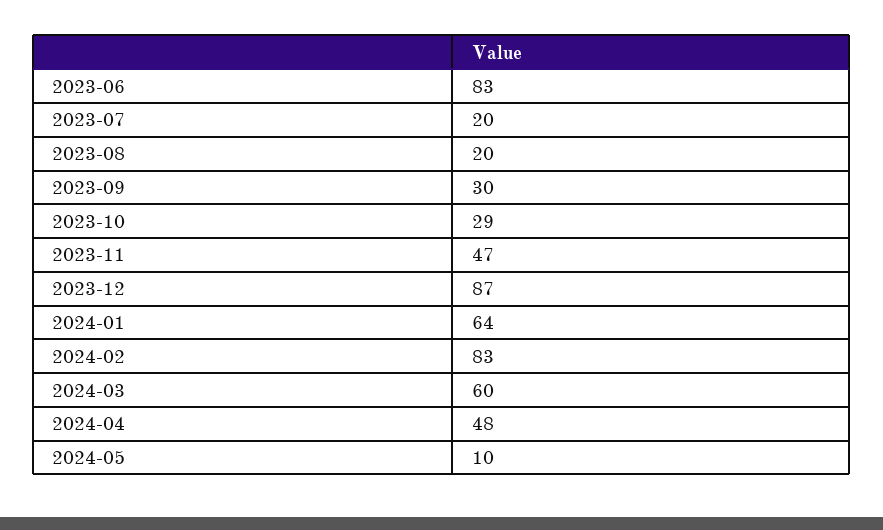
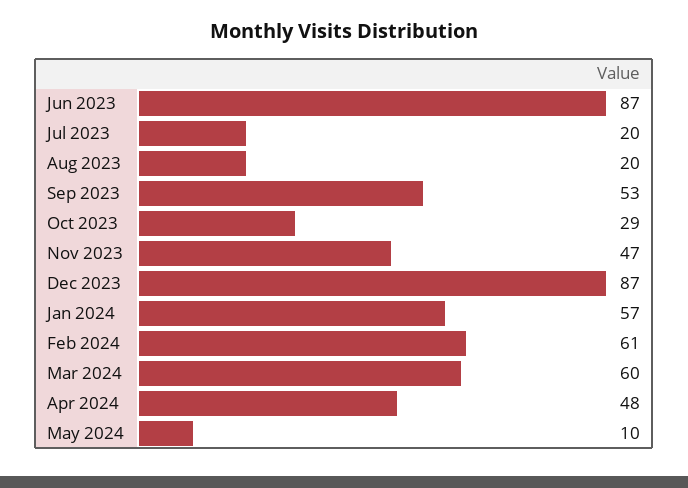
2023-06: 83 -> 87
2023-09: 30 -> 53
2024-01: 64 -> 57
2024-02: 83 -> 61

